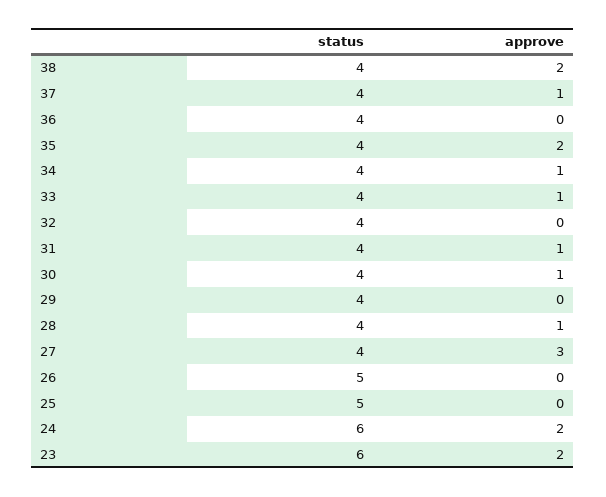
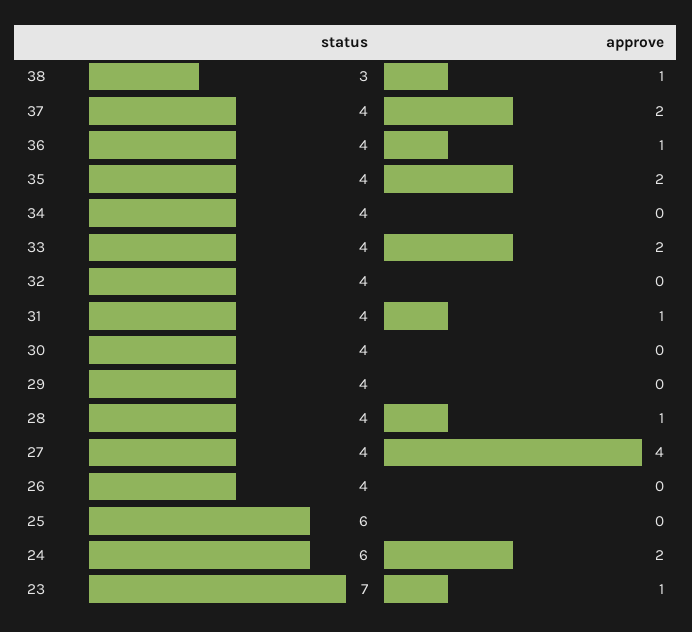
status, 38: 4 -> 3
approve, 38: 2 -> 1
approve, 37: 1 -> 2
approve, 36: 0 -> 1
approve, 34: 1 -> 0
approve, 33: 1 -> 2
approve, 30: 1 -> 0
approve, 27: 3 -> 4
status, 26: 5 -> 4
status, 25: 5 -> 6
status, 23: 6 -> 7
approve, 23: 2 -> 1

